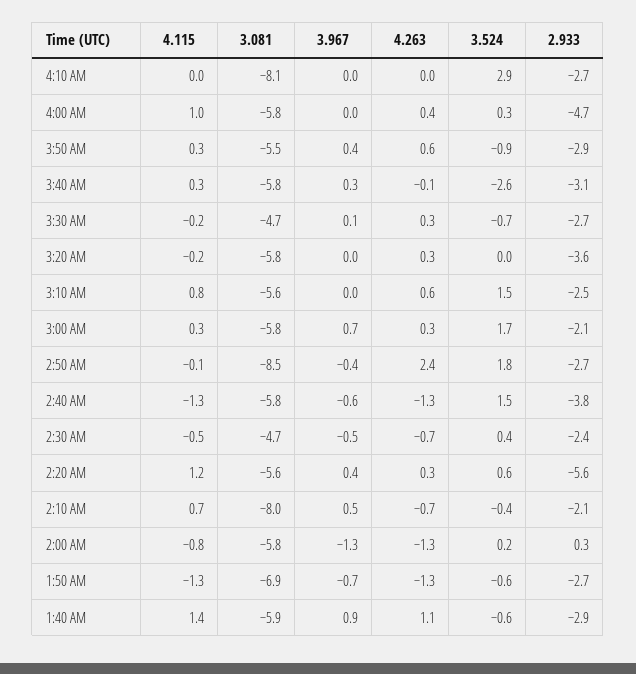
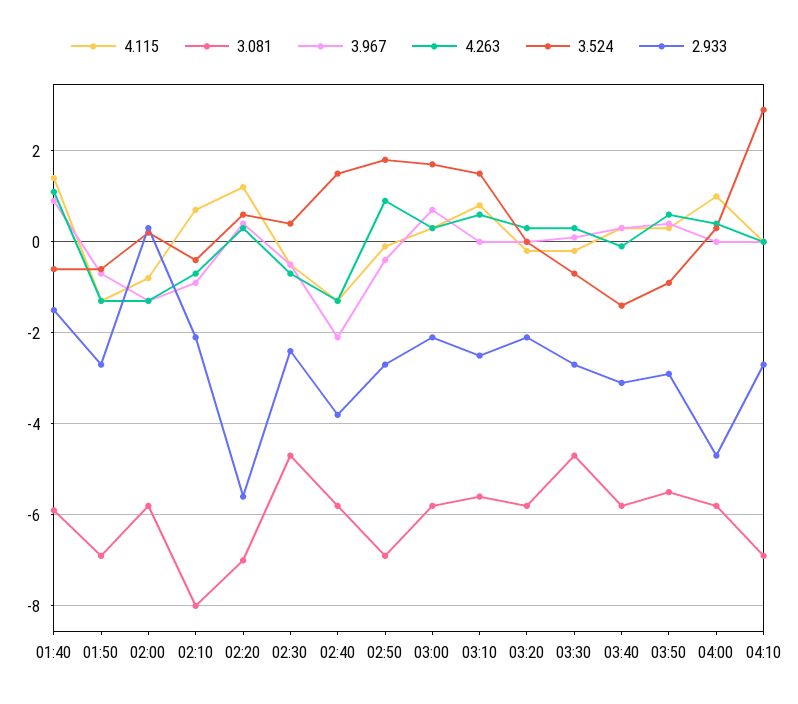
3.081, 4:10 AM: -8.1 -> -7
3.524, 3:40 AM: -2.6 -> -1.5
2.933, 3:20 AM: -3.6 -> -2
3.081, 2:50 AM: -8.5 -> -7
4.263, 2:50 AM: 2.4 -> 1
3.967, 2:40 AM: -0.6 -> -2
3.081, 2:20 AM: -5.6 -> -7
3.967, 2:10 AM: 0.5 -> -1
2.933, 1:40 AM: -2.9 -> -1.5

